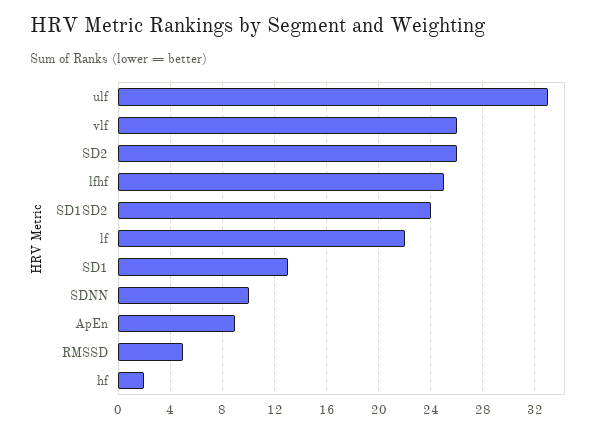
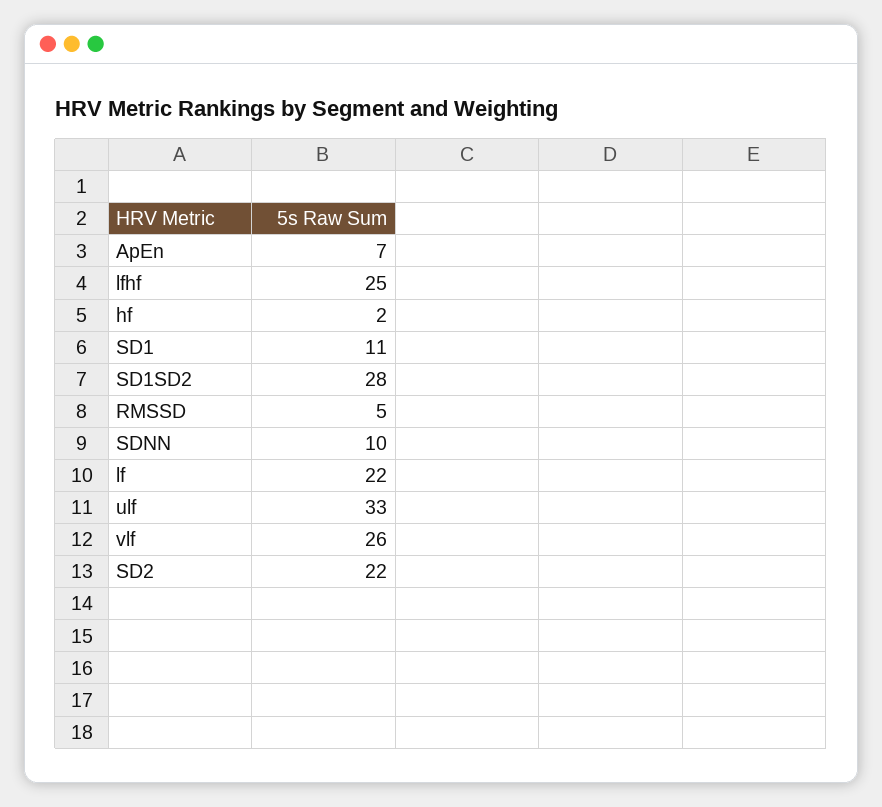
SD2: 26 -> 22
SD1SD2: 24 -> 28
SD1: 13 -> 11
ApEn: 9 -> 7

